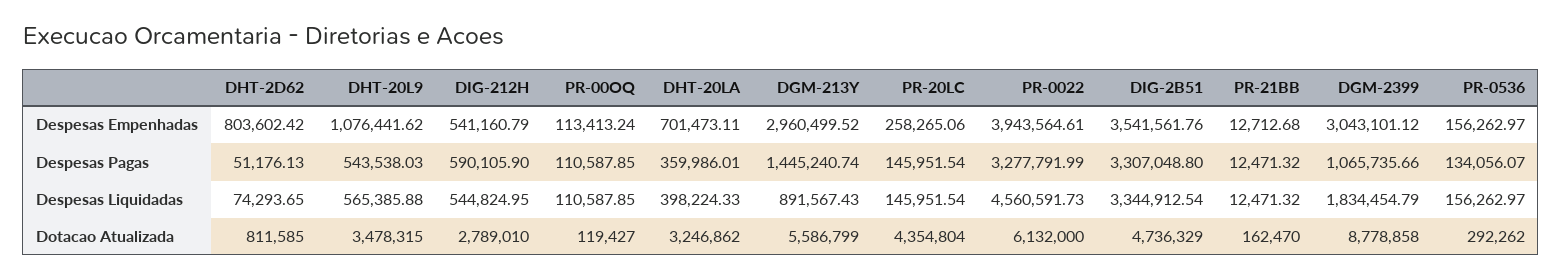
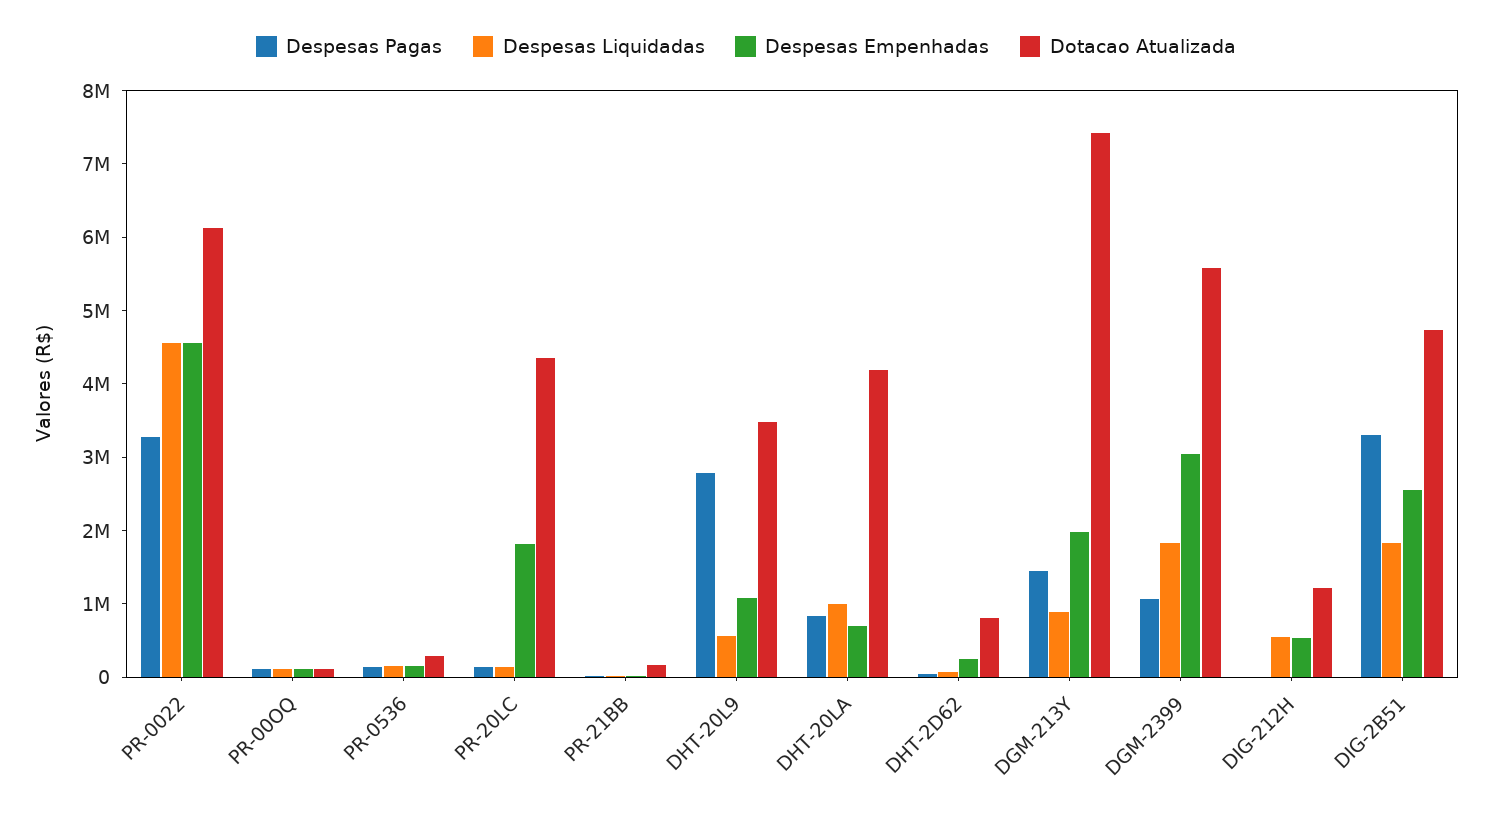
Despesas Empenhadas, DHT-2D62: 803602.42 -> 200000
Despesas Empenhadas, DGM-213Y: 2960499.52 -> 2000000
Despesas Empenhadas, PR-20LC: 258265.06 -> 1800000
Despesas Empenhadas, PR-0022: 3943564.61 -> 4600000
Despesas Empenhadas, DIG-2B51: 3541561.76 -> 2600000
Despesas Pagas, DHT-20L9: 543538.03 -> 2800000
Despesas Pagas, DIG-212H: 590105.9 -> 0
Despesas Pagas, DHT-20LA: 359986.01 -> 800000
Despesas Liquidadas, DHT-20LA: 398224.33 -> 1000000
Despesas Liquidadas, DIG-2B51: 3344912.54 -> 1800000
Dotacao Atualizada, DIG-212H: 2789010 -> 1200000
Dotacao Atualizada, DHT-20LA: 3246862 -> 4200000
Dotacao Atualizada, DGM-213Y: 5586799 -> 7400000
Dotacao Atualizada, DGM-2399: 8778858 -> 5600000

